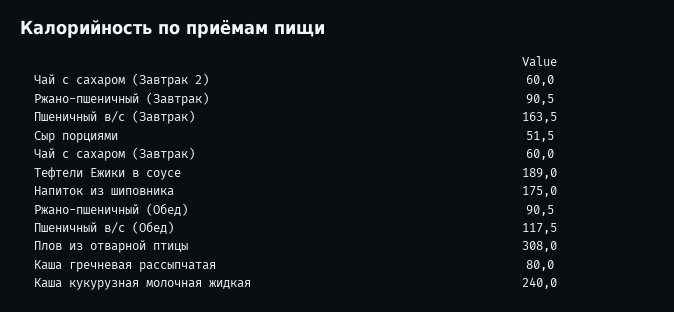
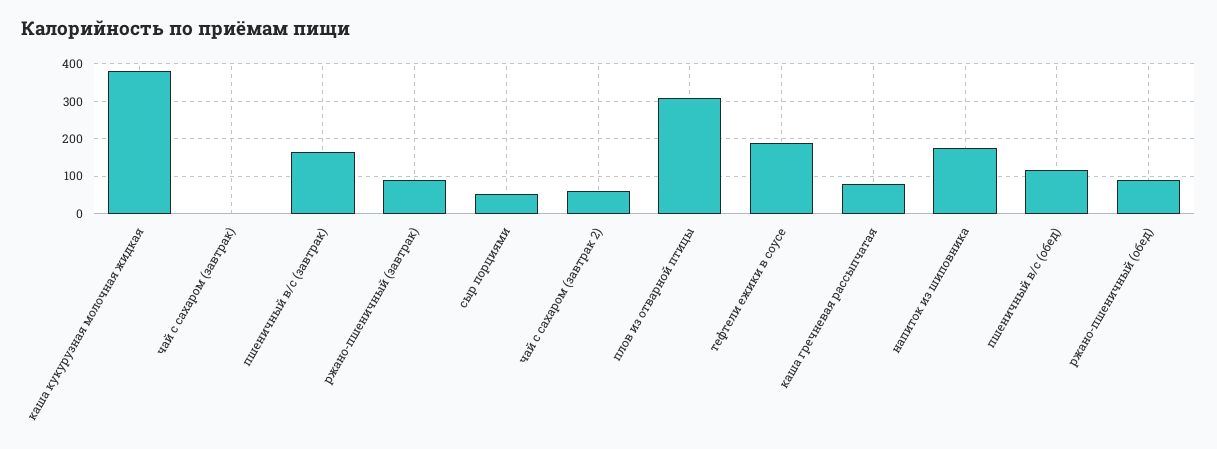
Чай с сахаром (Завтрак): 60 -> 0
Каша кукурузная молочная жидкая: 240 -> 380

